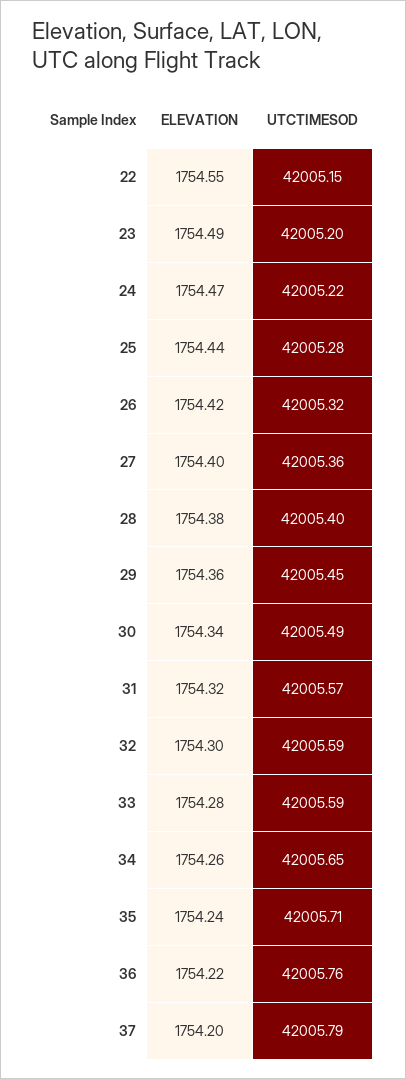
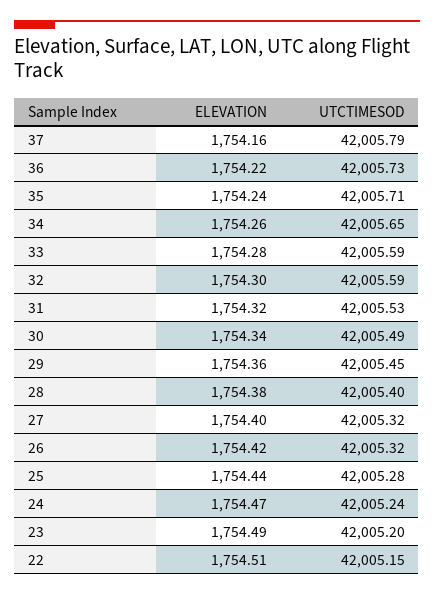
ELEVATION, 22: 1754.55 -> 1754.51
UTCTIMESOD, 24: 42005.22 -> 42005.24
UTCTIMESOD, 27: 42005.36 -> 42005.32
UTCTIMESOD, 31: 42005.57 -> 42005.53
UTCTIMESOD, 36: 42005.76 -> 42005.73
ELEVATION, 37: 1754.2 -> 1754.16

